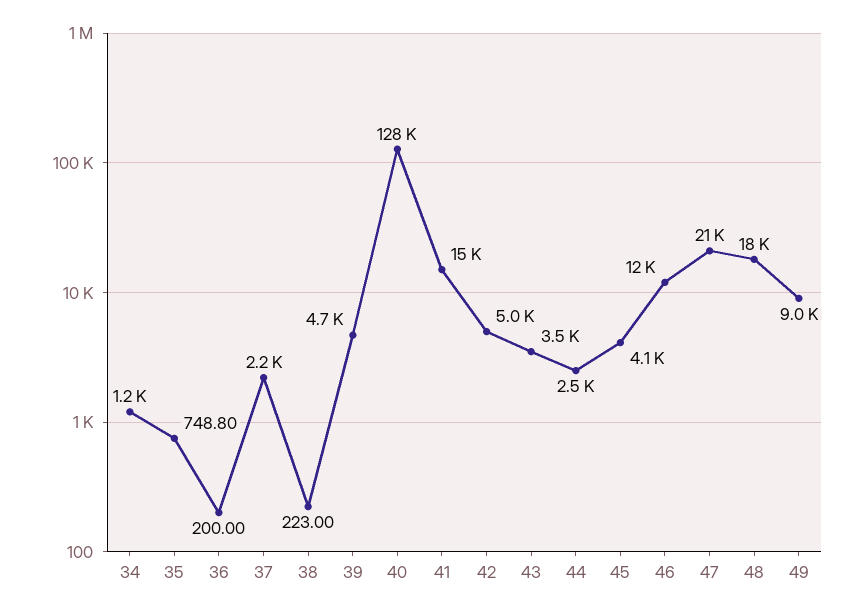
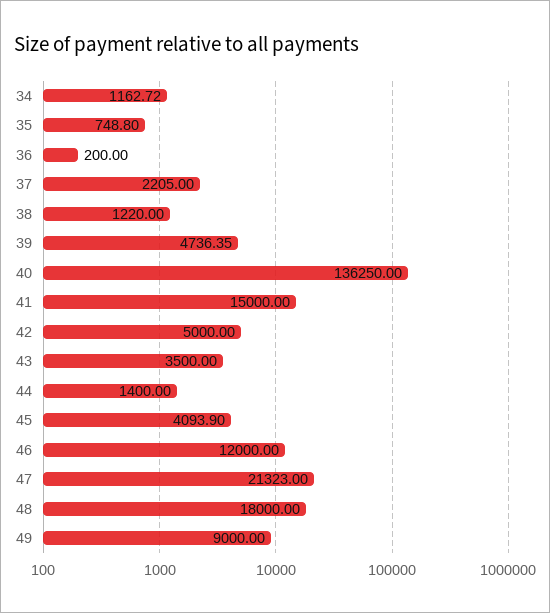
38: 223 -> 1220
40: 128000 -> 136250
44: 2500 -> 1400

